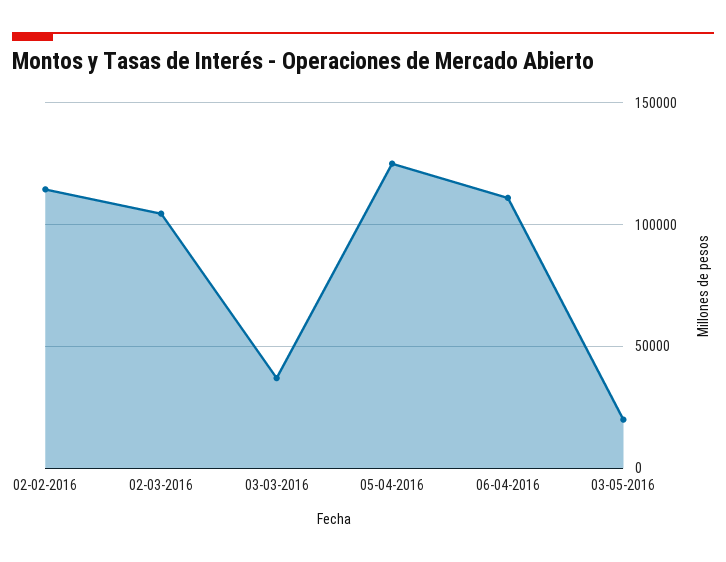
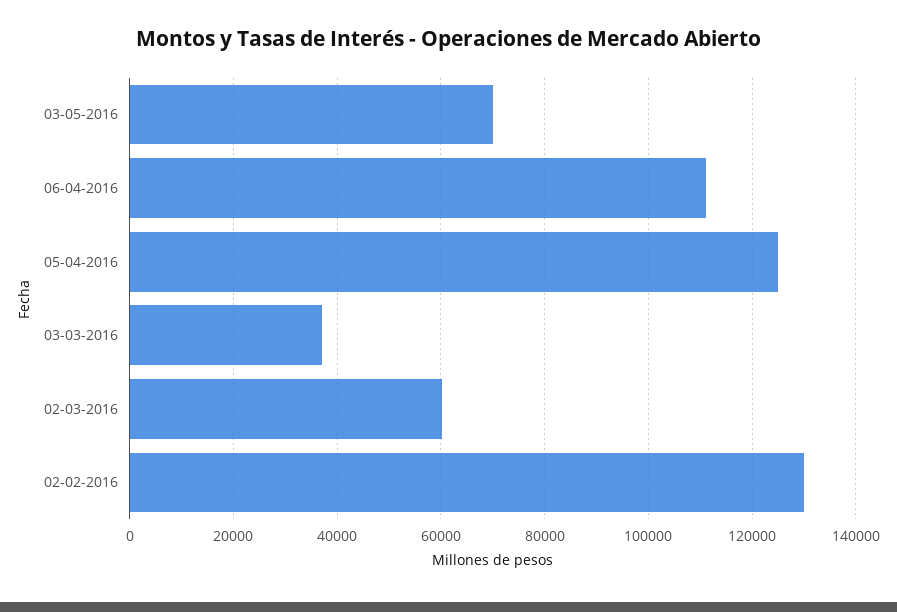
02-02-2016: 115000 -> 130000
02-03-2016: 105000 -> 60000
03-05-2016: 20000 -> 70000

